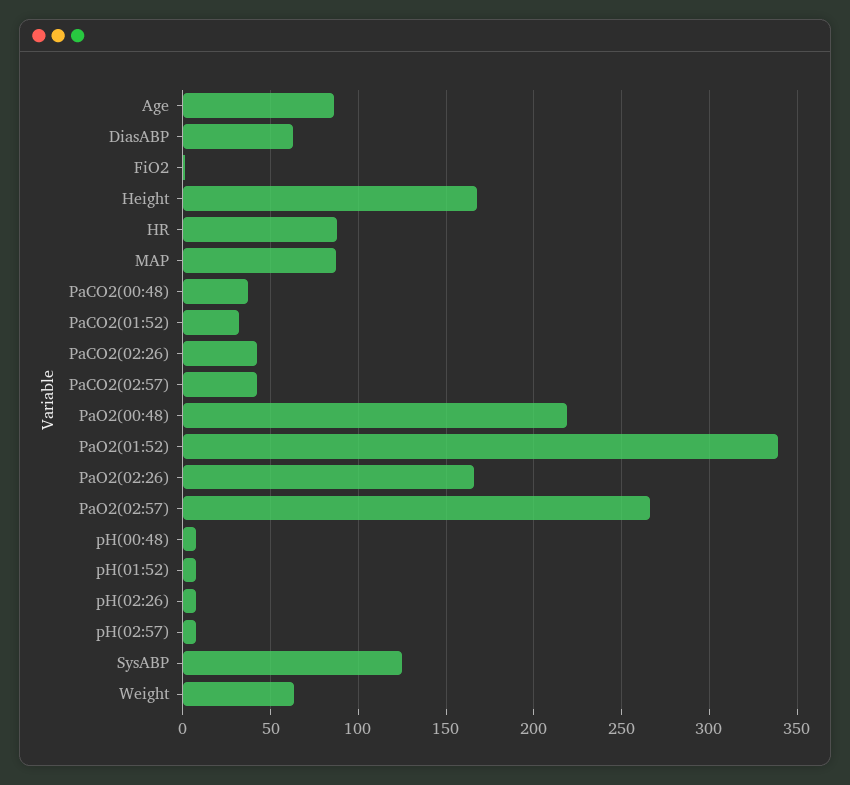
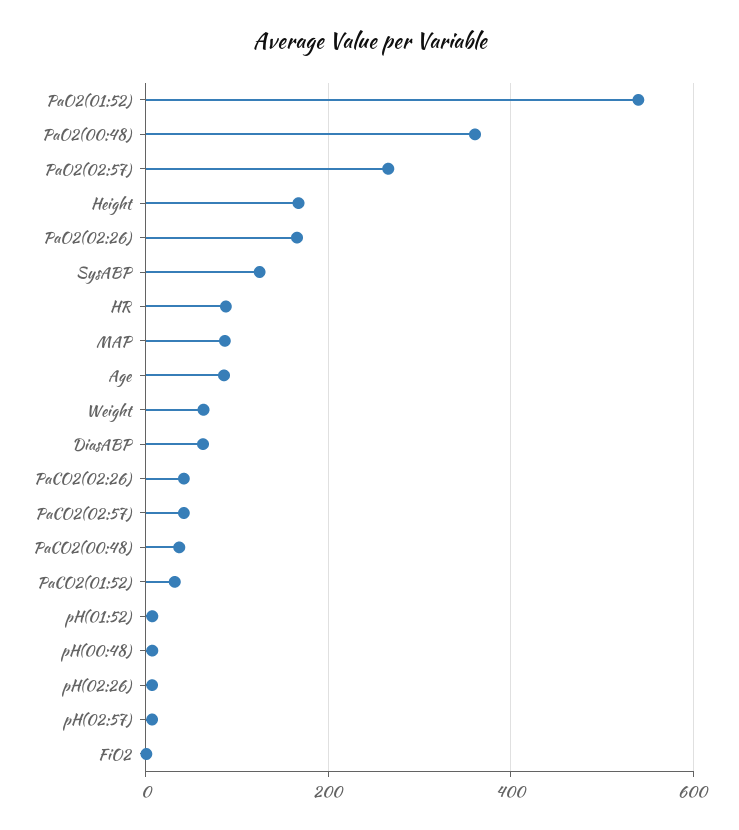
PaO2(00:48): 220 -> 360
PaO2(01:52): 340 -> 540

